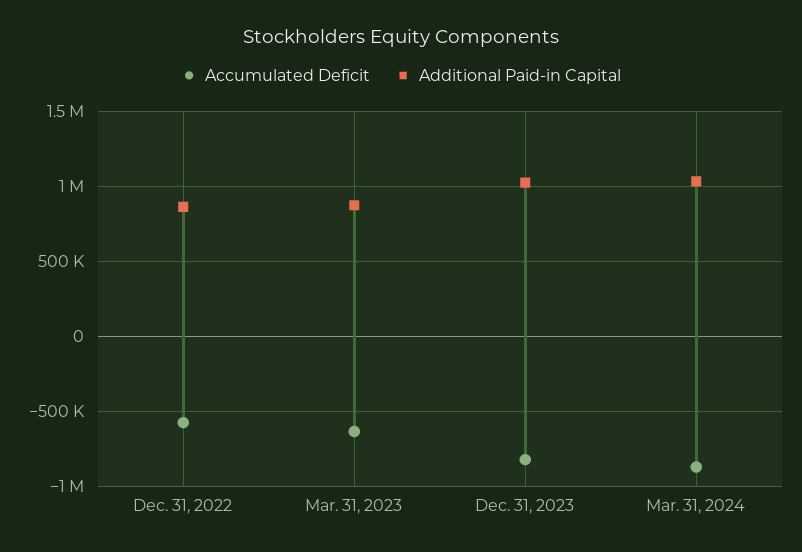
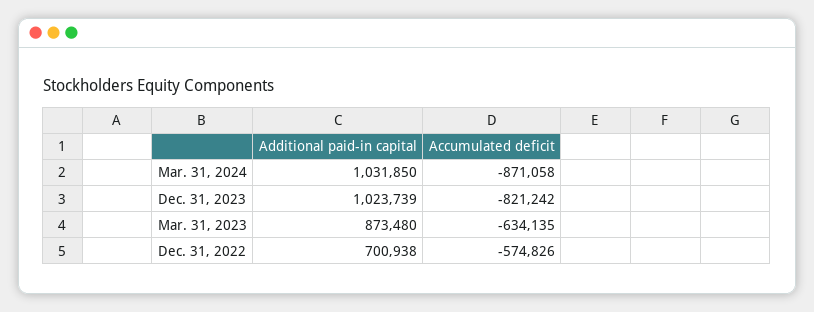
Additional Paid-in Capital, Dec. 31, 2022: 850000 -> 700938

